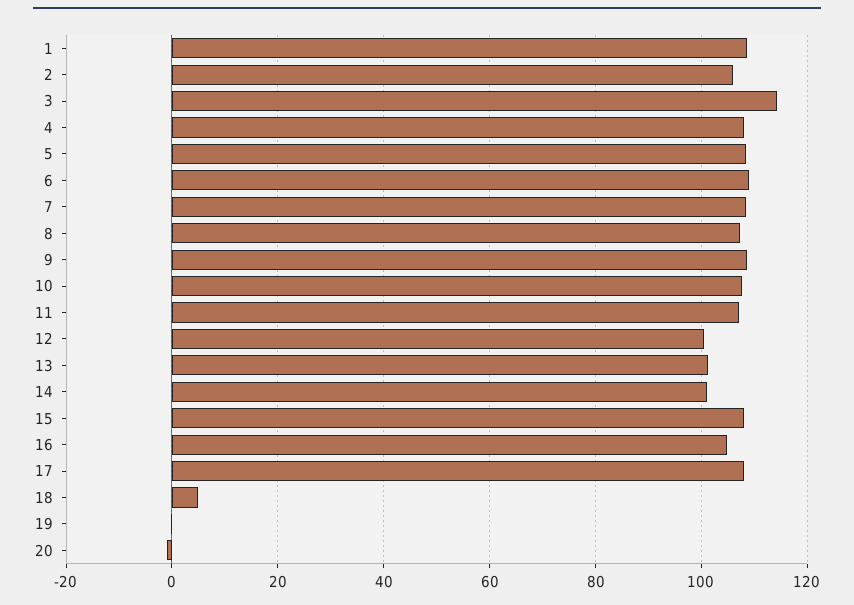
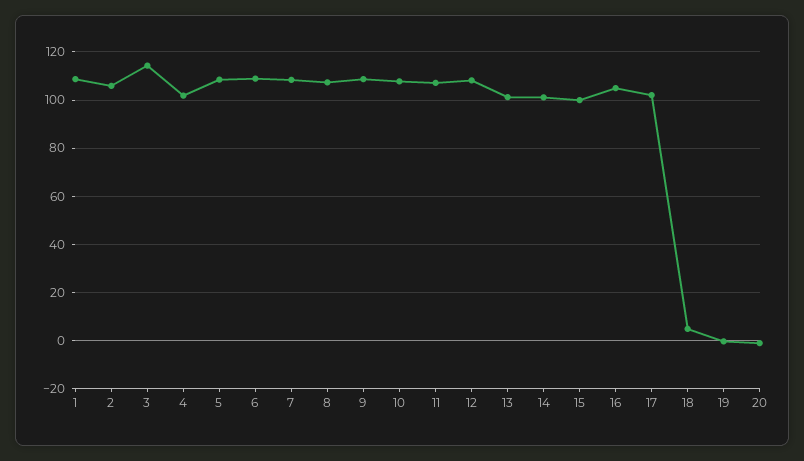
4: 108 -> 102.5
12: 100 -> 107.5
15: 108 -> 100
17: 108 -> 102.5

